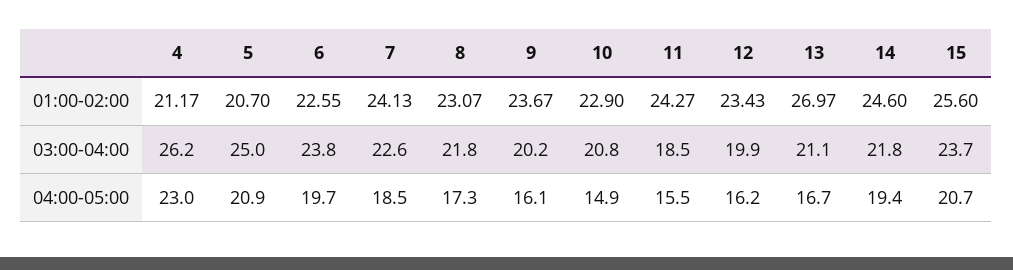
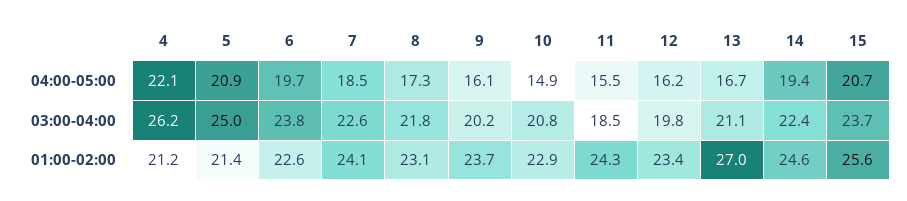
5, 01:00-02:00: 20.7 -> 21.4
12, 03:00-04:00: 19.9 -> 19.8
14, 03:00-04:00: 21.8 -> 22.4
4, 04:00-05:00: 23 -> 22.1

